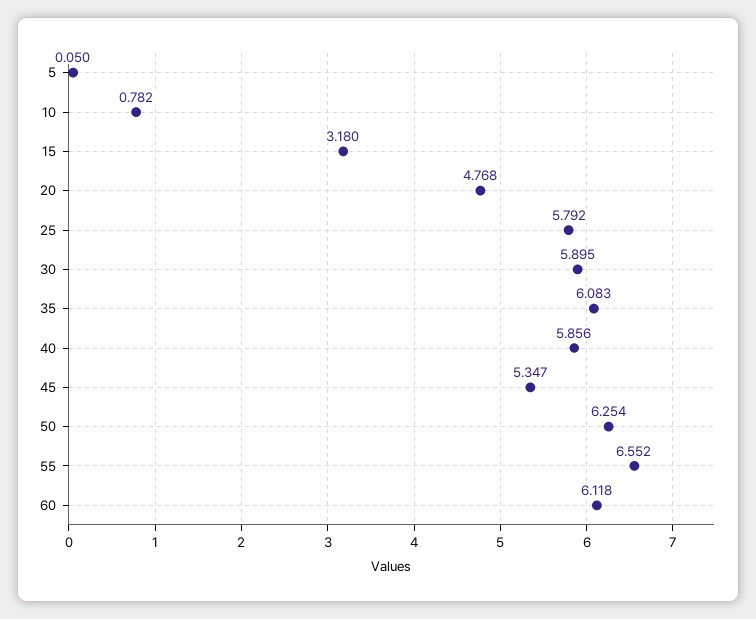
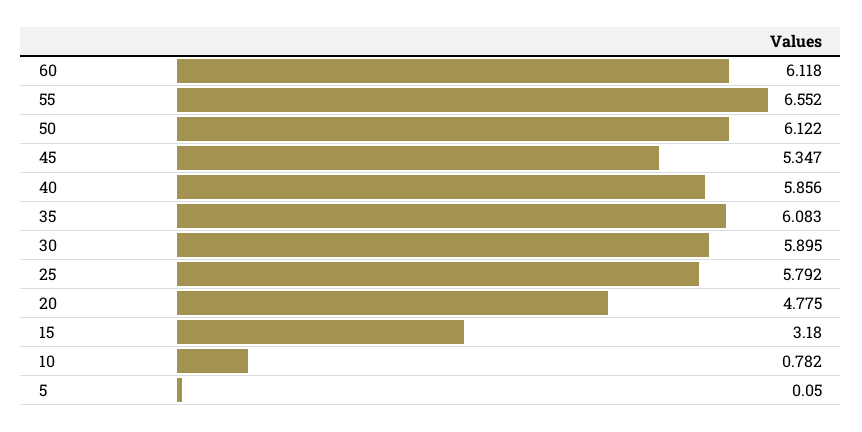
20: 4.768 -> 4.775
50: 6.254 -> 6.122

